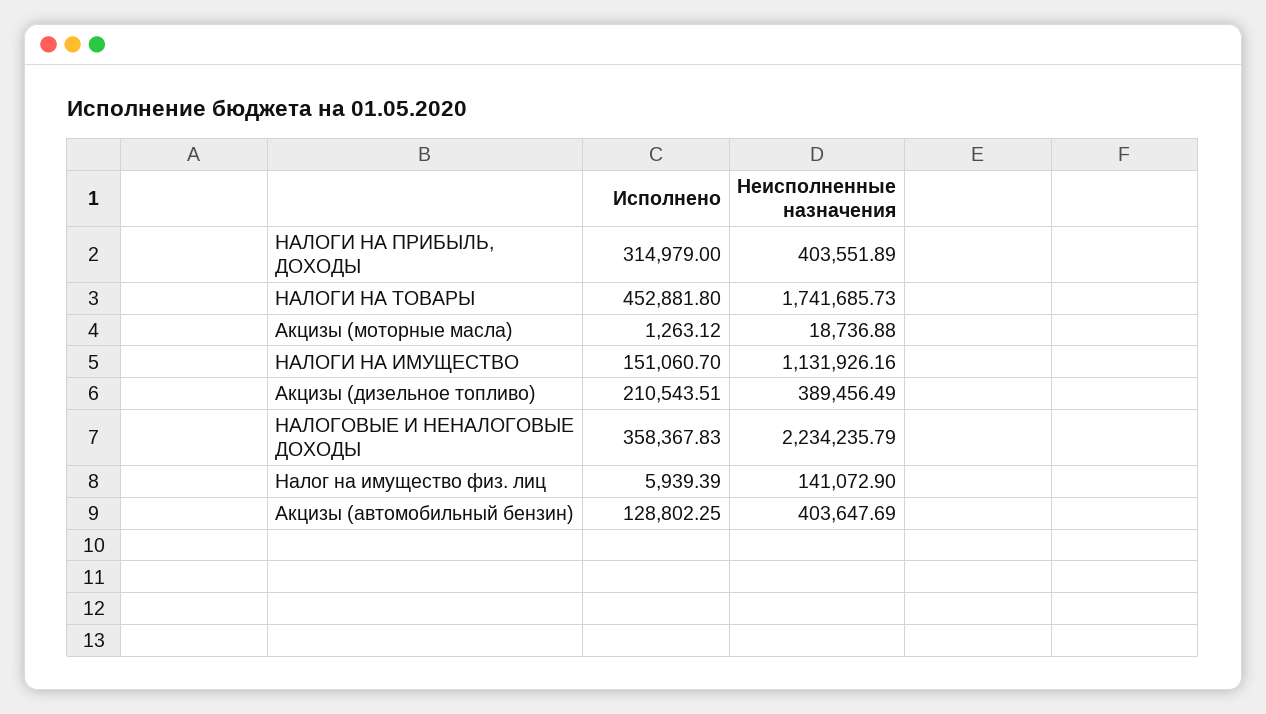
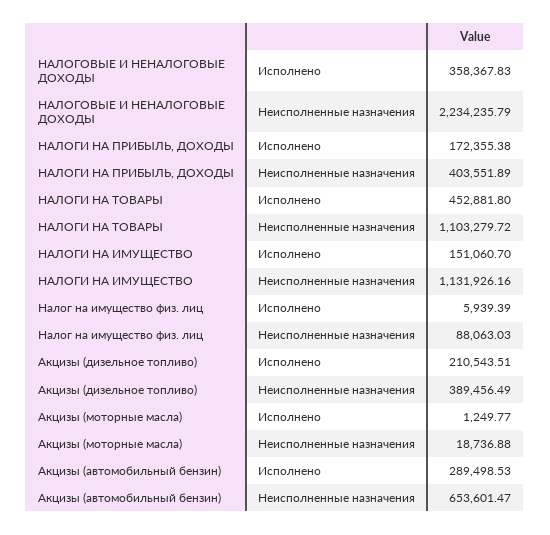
Исполнено, НАЛОГИ НА ПРИБЫЛЬ, ДОХОДЫ: 314979 -> 172355.38
Неисполненные назначения, НАЛОГИ НА ТОВАРЫ: 1741685.73 -> 1103279.72
Исполнено, Акцизы (моторные масла): 1263.12 -> 1249.77
Неисполненные назначения, Налог на имущество физ. лиц: 141072.9 -> 88063.03
Исполнено, Акцизы (автомобильный бензин): 128802.25 -> 289498.53
Неисполненные назначения, Акцизы (автомобильный бензин): 403647.69 -> 653601.47

